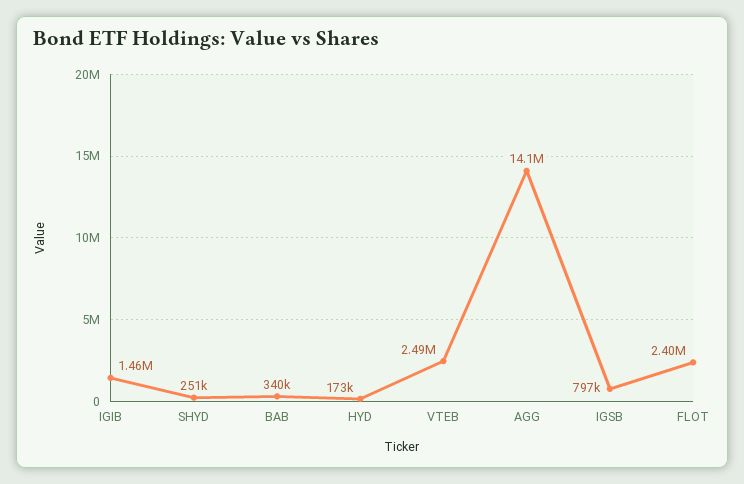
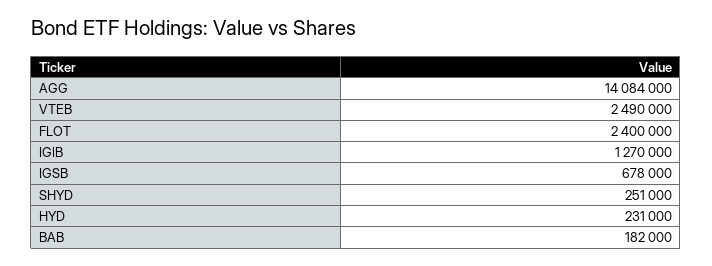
IGIB: 1460000 -> 1270000
BAB: 340000 -> 182000
HYD: 173000 -> 231000
IGSB: 797000 -> 678000

